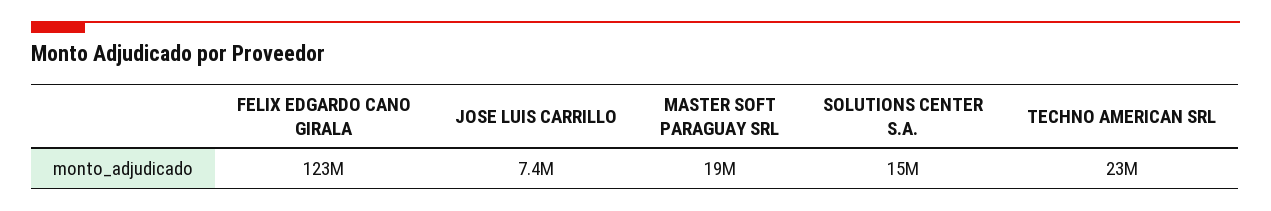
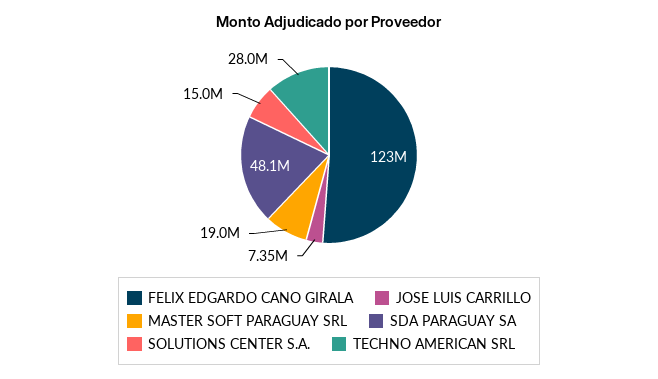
TECHNO AMERICAN SRL: 23000000 -> 28000000
SDA PARAGUAY SA: none -> 48100000

